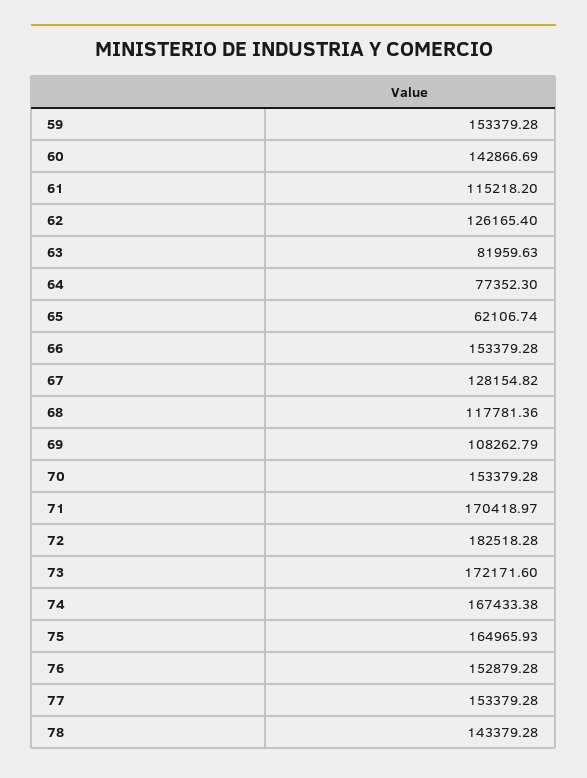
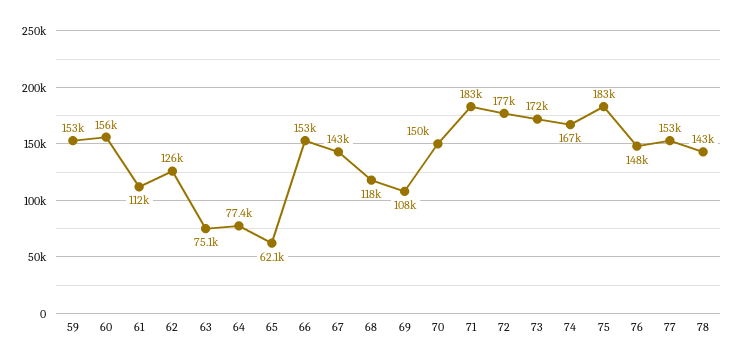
60: 142866.69 -> 156000
61: 115218.2 -> 112000
63: 81959.63 -> 75100
67: 128154.82 -> 143000
70: 153379.28 -> 150000
71: 170418.97 -> 183000
72: 182518.28 -> 177000
75: 164965.93 -> 183000
76: 152879.28 -> 148000

